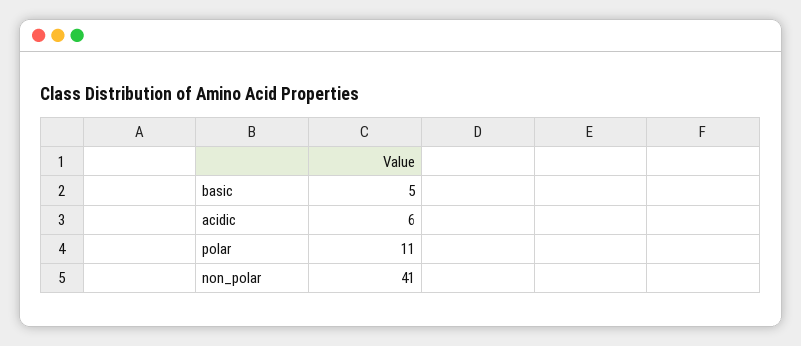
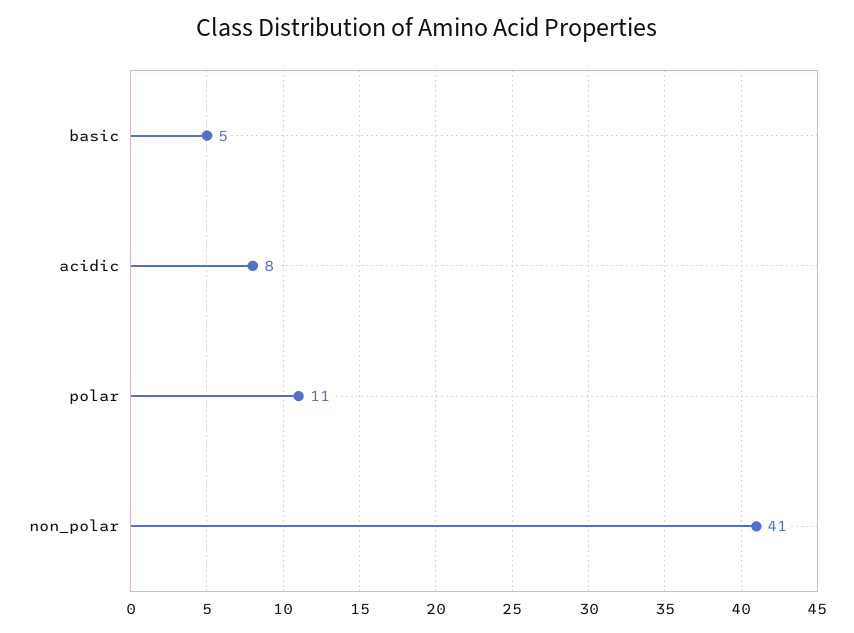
acidic: 6 -> 8

